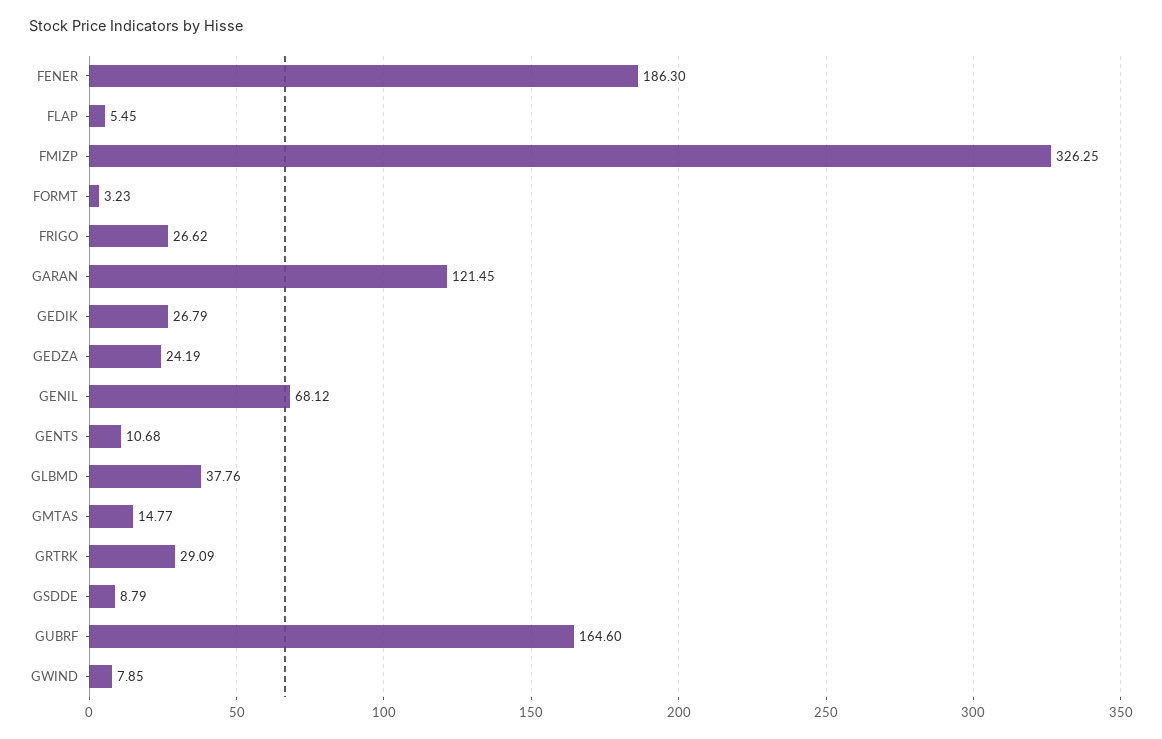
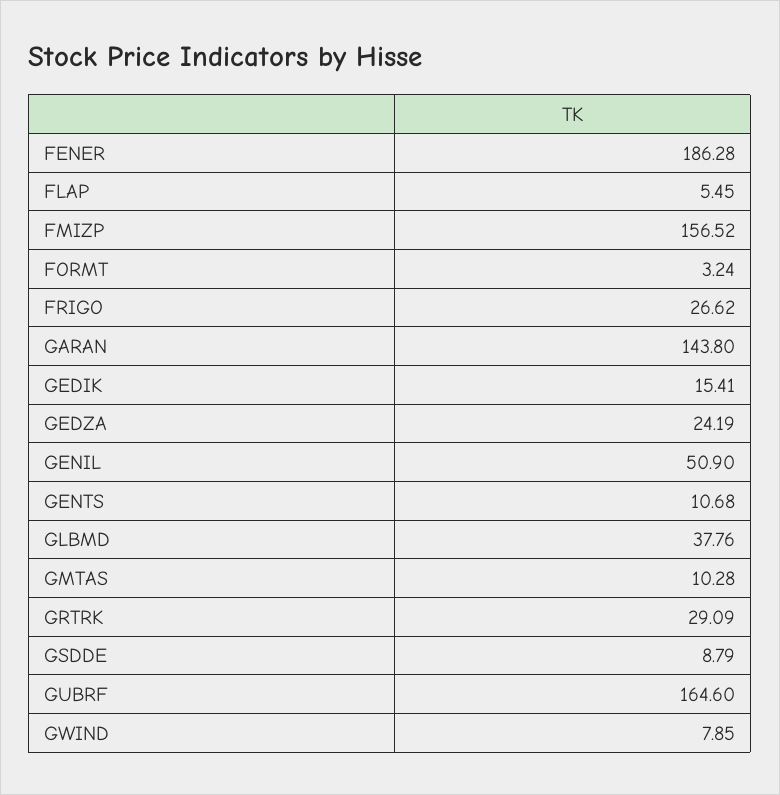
FENER: 186.3 -> 186.28
FMIZP: 326.25 -> 156.52
FORMT: 3.23 -> 3.24
GARAN: 121.45 -> 143.8
GEDIK: 26.79 -> 15.41
GENIL: 68.12 -> 50.9
GMTAS: 14.77 -> 10.28

